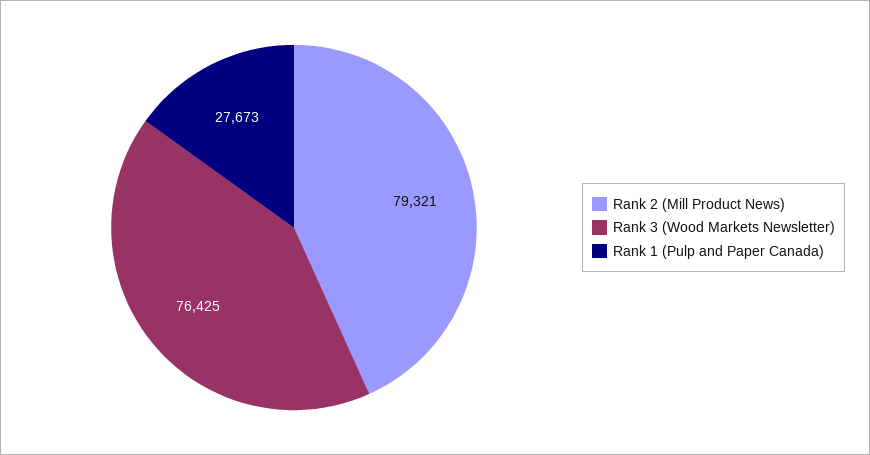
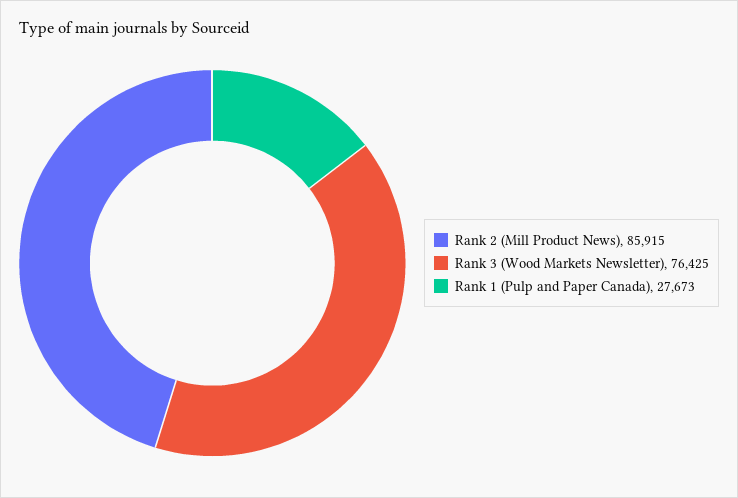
Rank 2 (Mill Product News): 79321 -> 85915

